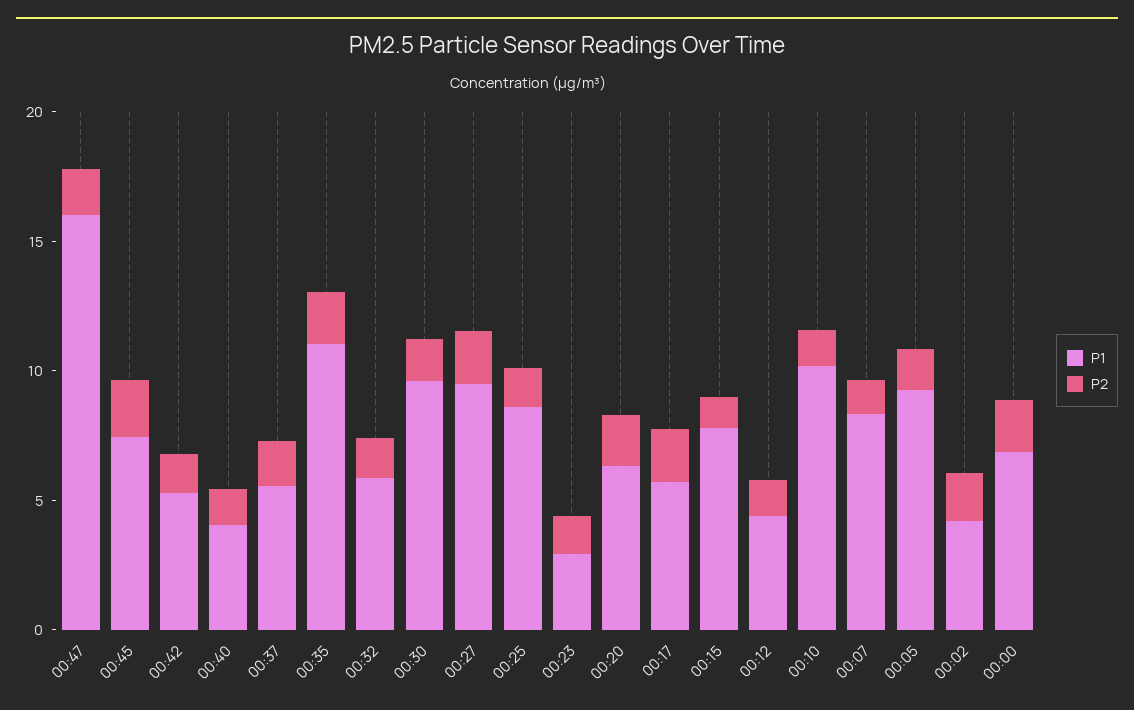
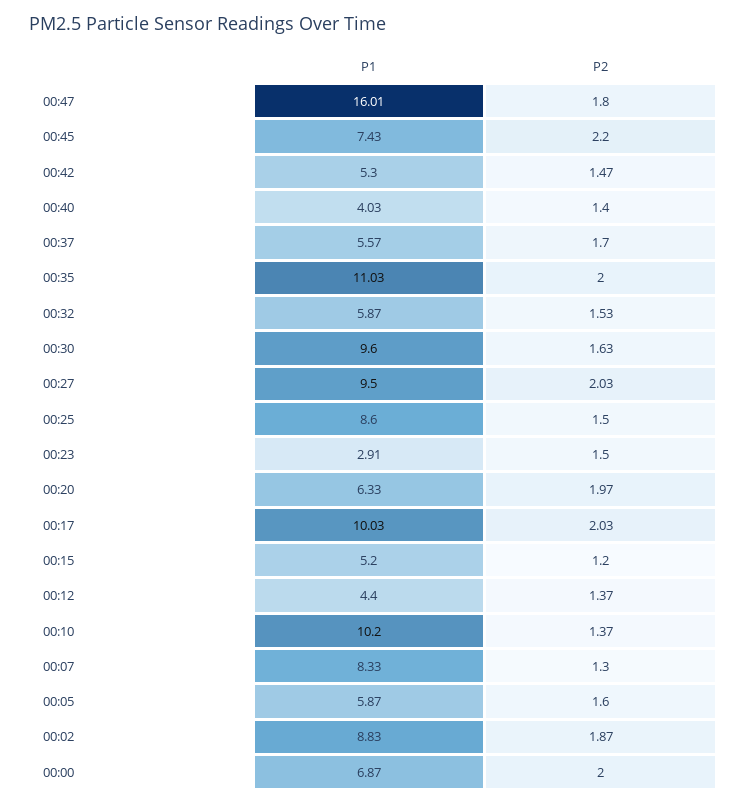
P1, 00:17: 6 -> 10.03
P1, 00:15: 8 -> 5.2
P1, 00:05: 9 -> 5.87
P1, 00:02: 4 -> 8.83

